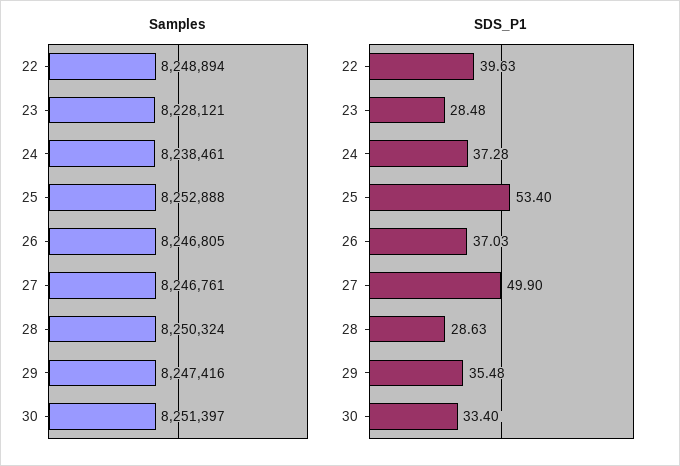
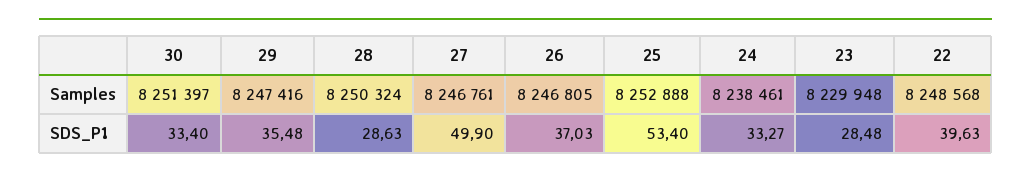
Samples, 22: 8248894 -> 8248568
Samples, 23: 8228121 -> 8229948
SDS_P1, 24: 37.28 -> 33.27

